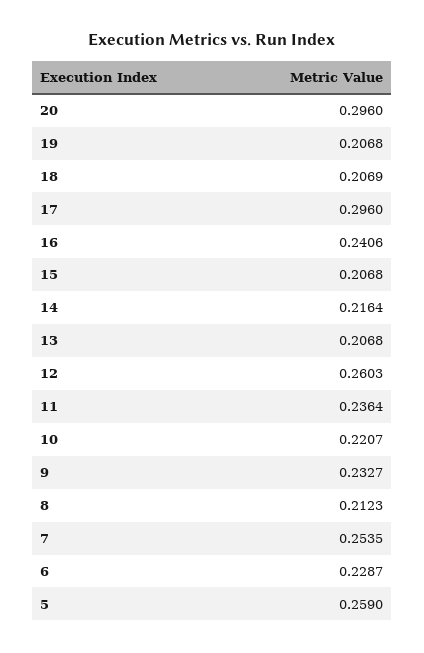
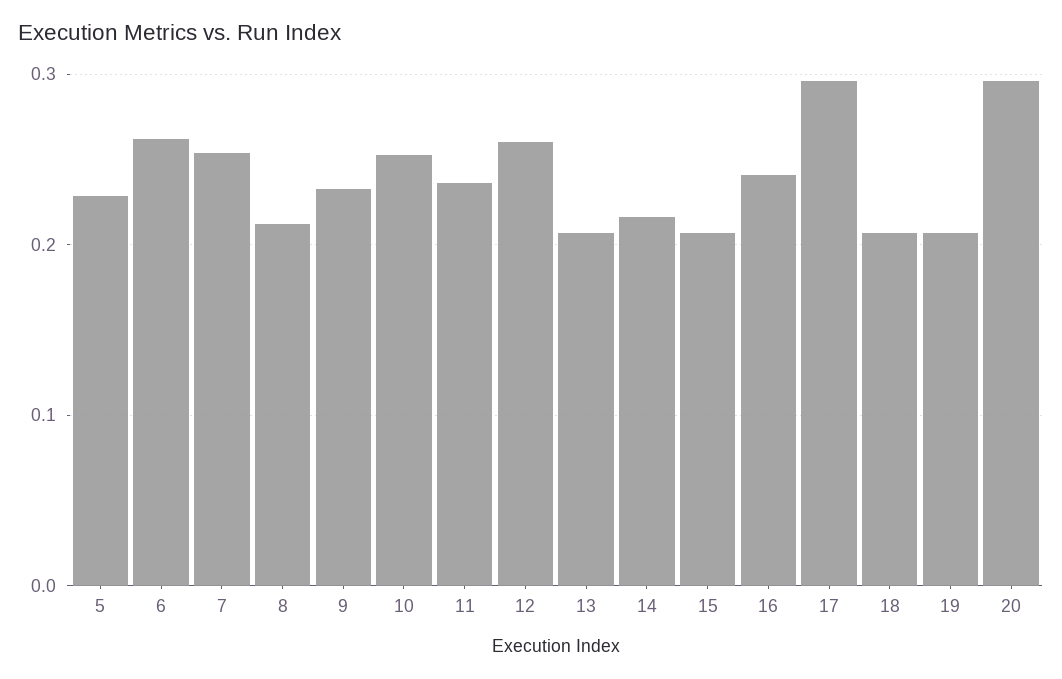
10: 0.2207 -> 0.25
6: 0.2287 -> 0.26
5: 0.259 -> 0.23

